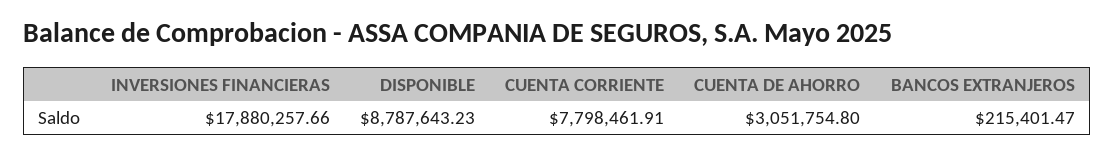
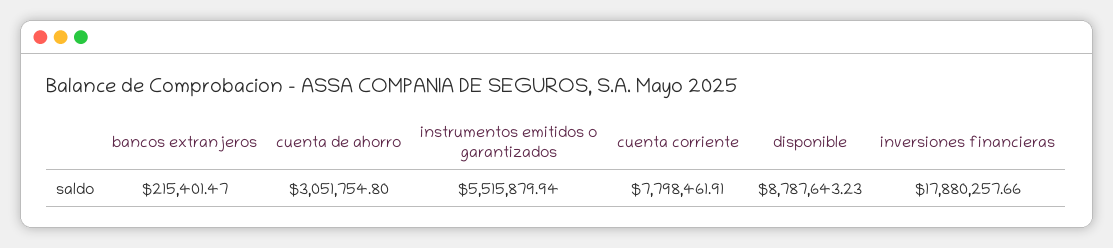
instrumentos emitidos o garantizados: none -> 5515879.94

